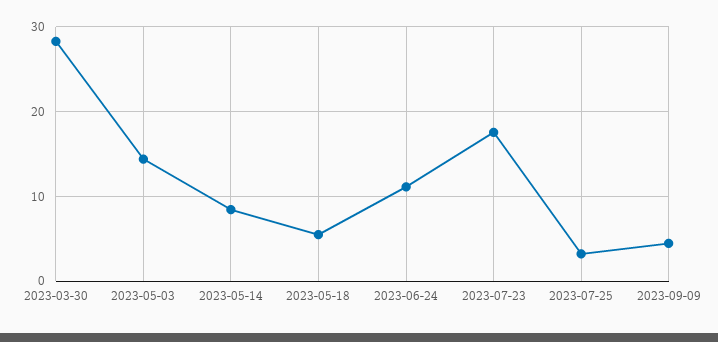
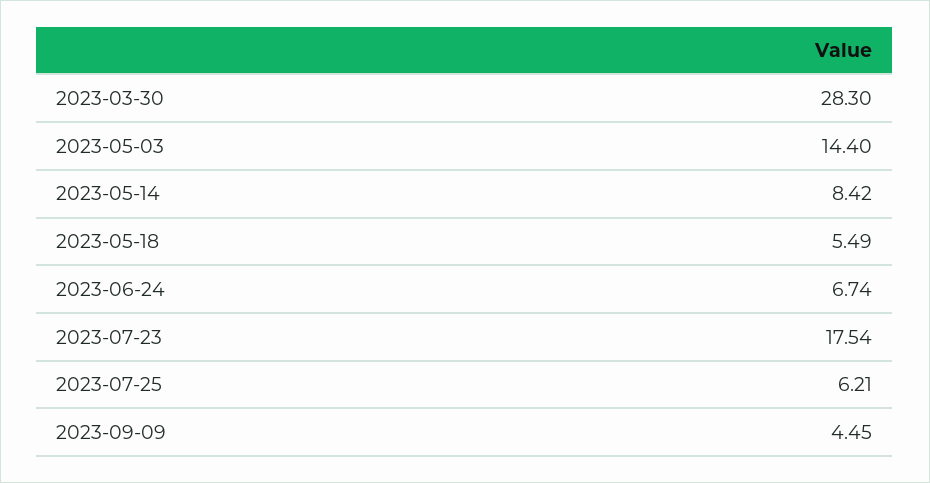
2023-06-24: 11 -> 6.74
2023-07-25: 3 -> 6.21

